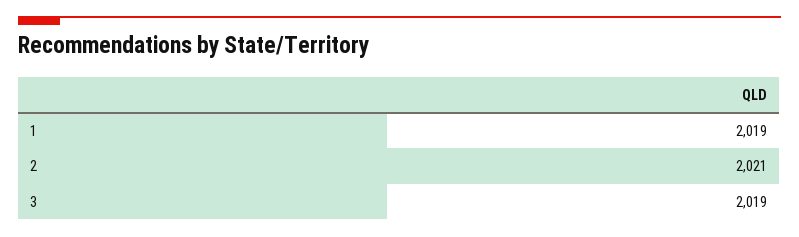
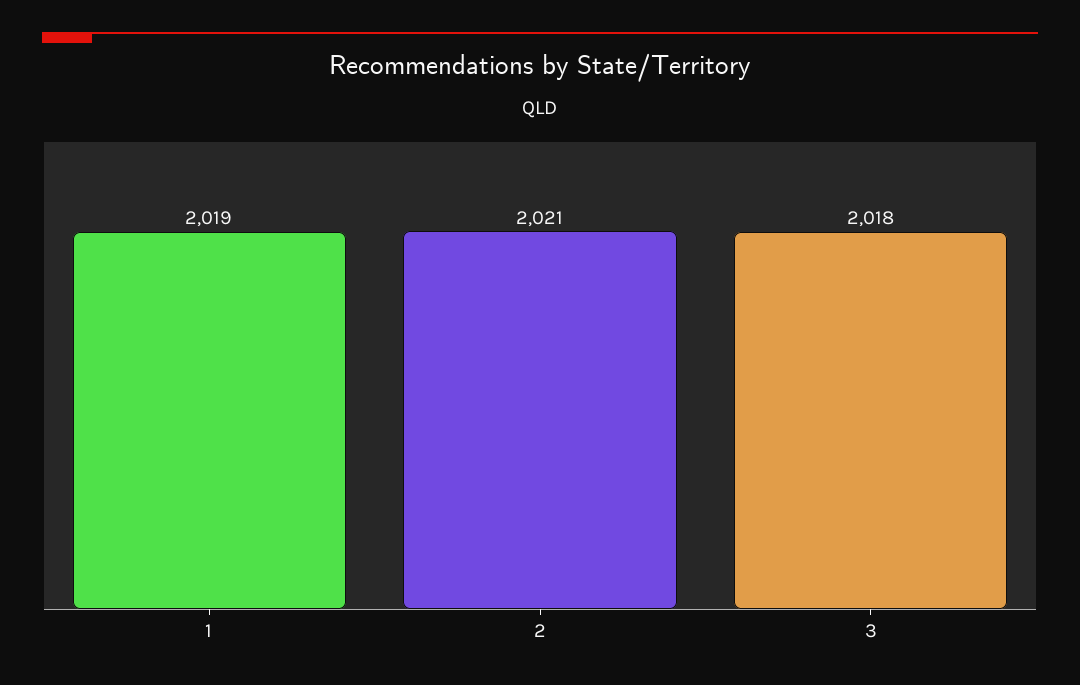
3: 2019 -> 2018

